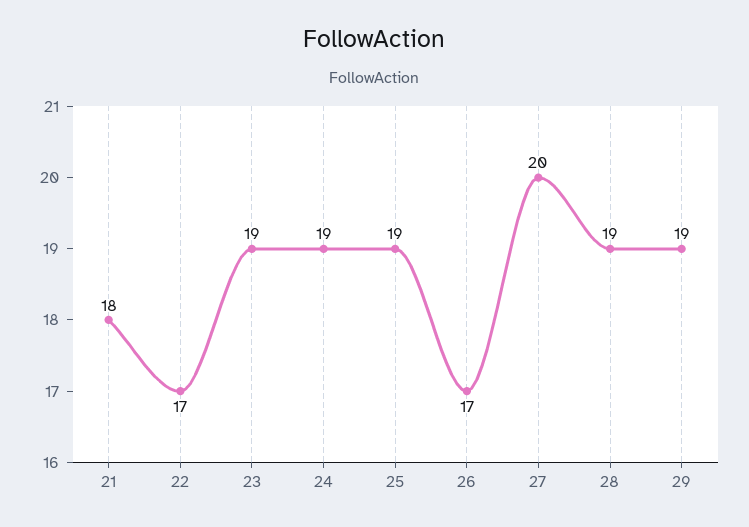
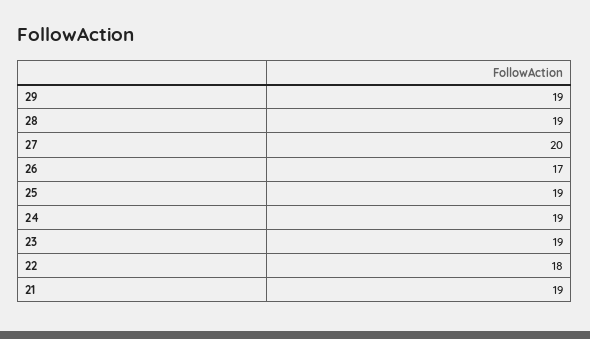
21: 18 -> 19
22: 17 -> 18

